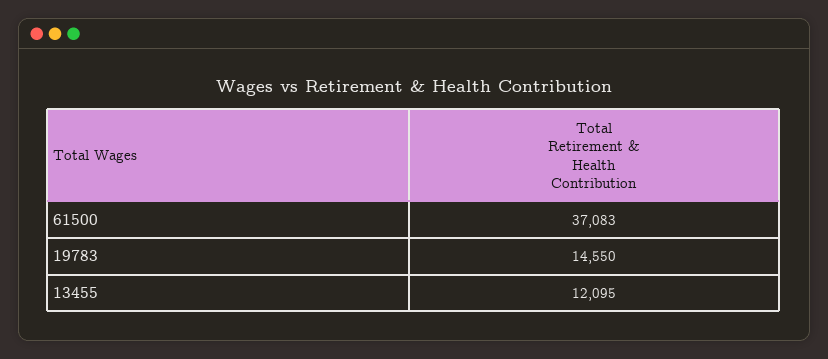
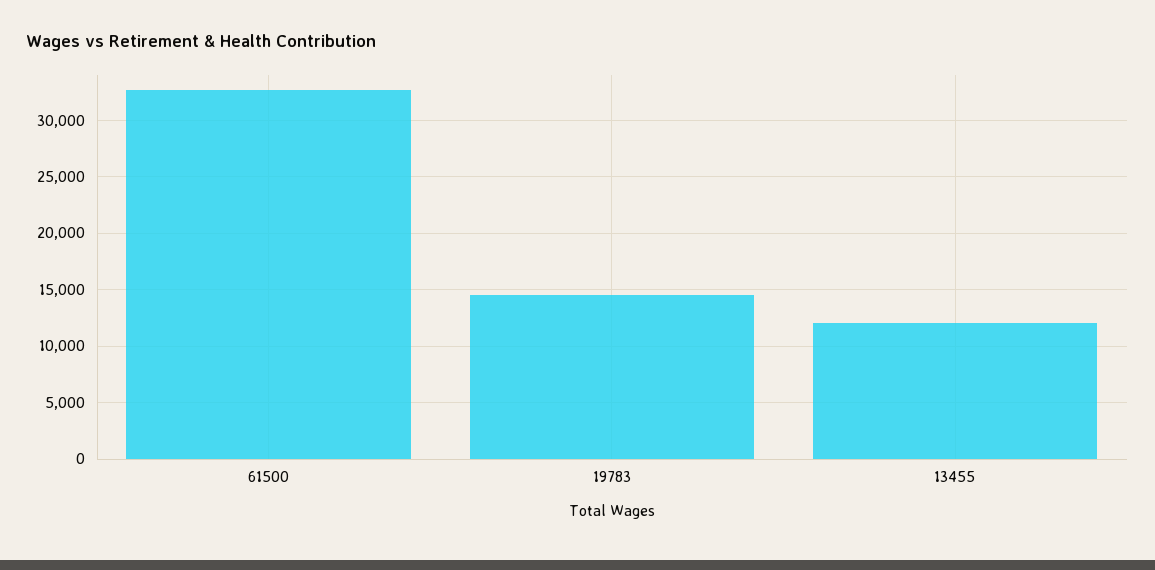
61500: 37083 -> 33000

